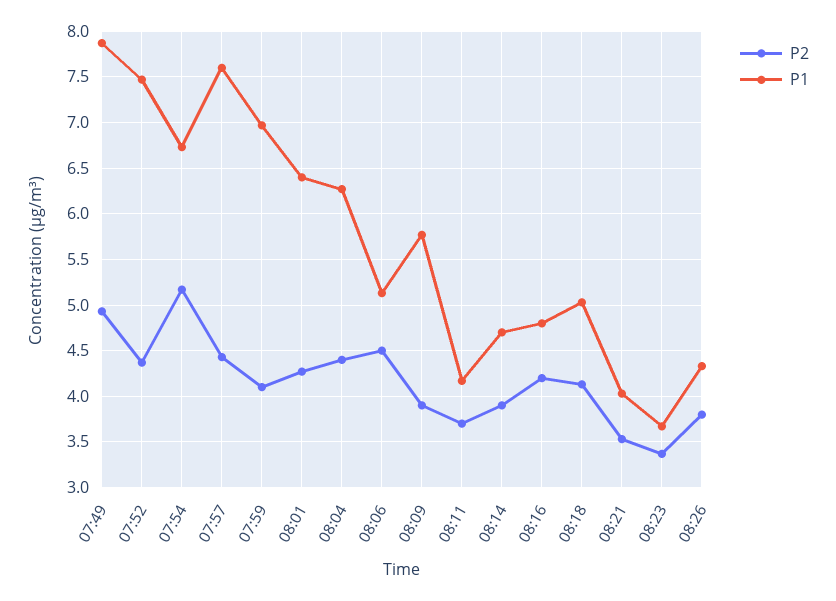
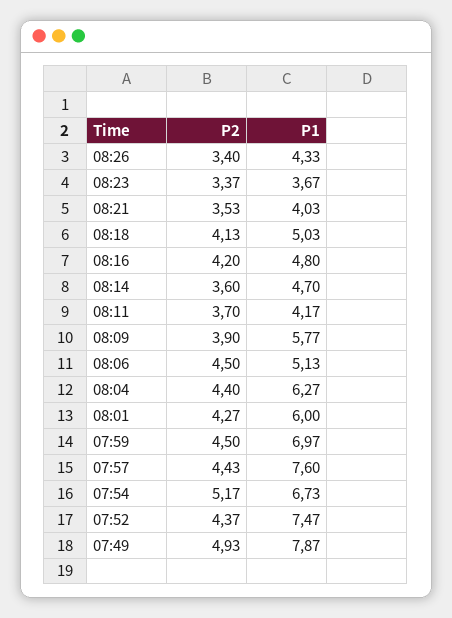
P2, 07:59: 4.1 -> 4.5
P1, 08:01: 6.4 -> 6
P2, 08:14: 3.9 -> 3.6
P2, 08:26: 3.8 -> 3.4

